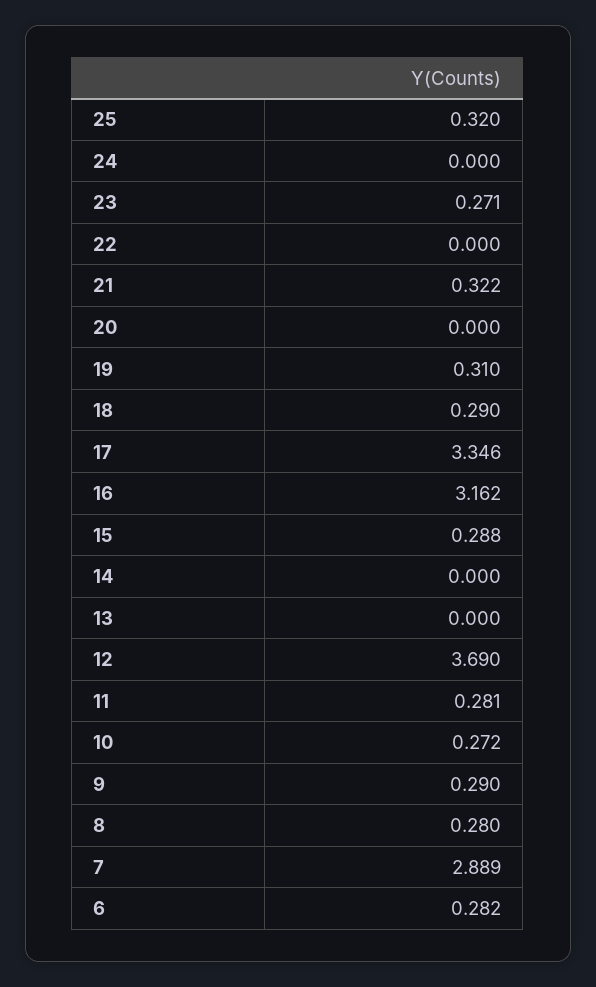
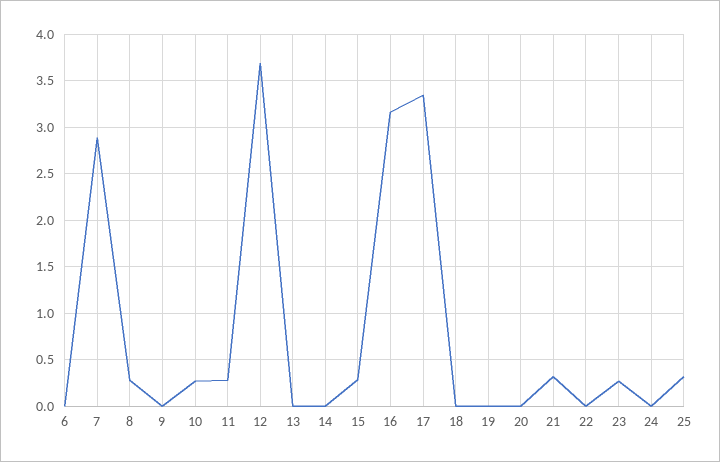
19: 0.31 -> 0
18: 0.29 -> 0
9: 0.29 -> 0
6: 0.282 -> 0

